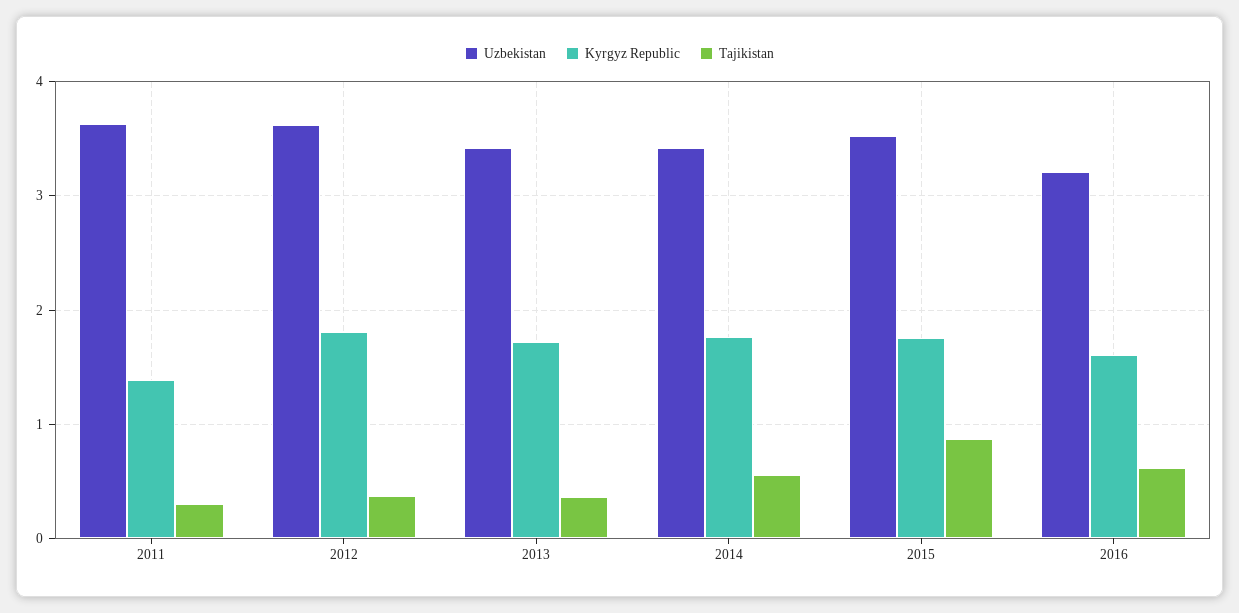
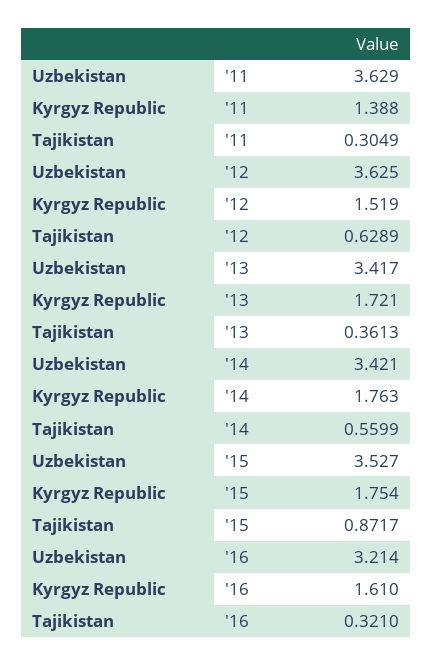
Kyrgyz Republic, 2012: 1.8 -> 1.519
Tajikistan, 2012: 0.4 -> 0.6289
Tajikistan, 2016: 0.6 -> 0.321

